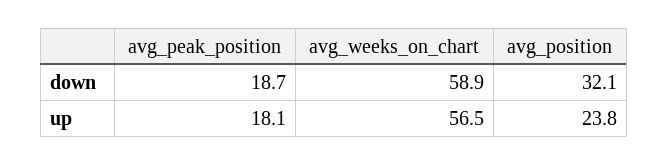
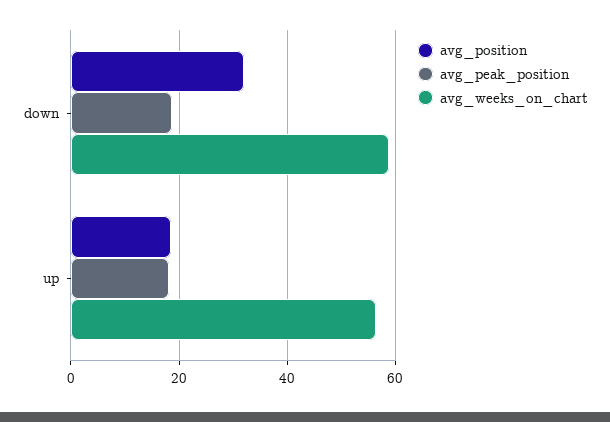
avg_position, up: 23.8 -> 18

